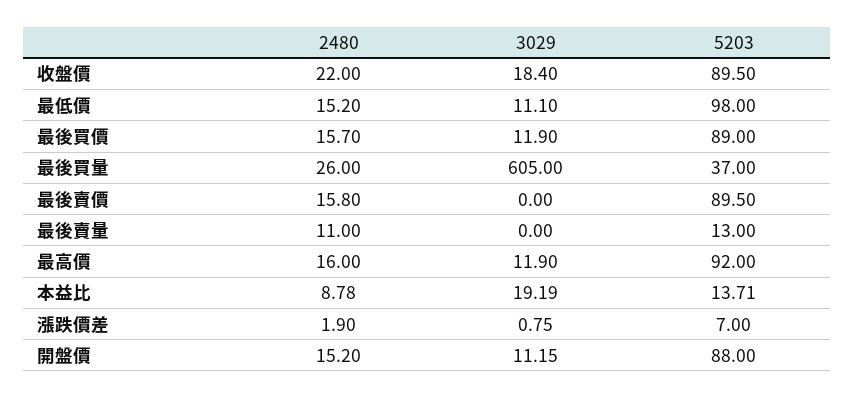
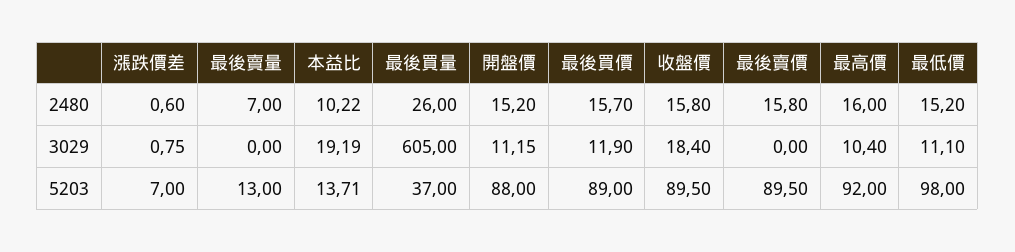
2480, 收盤價: 22 -> 15.8
2480, 最後賣量: 11 -> 7
3029, 最高價: 11.9 -> 10.4
2480, 本益比: 8.78 -> 10.22
2480, 漲跌價差: 1.9 -> 0.6

